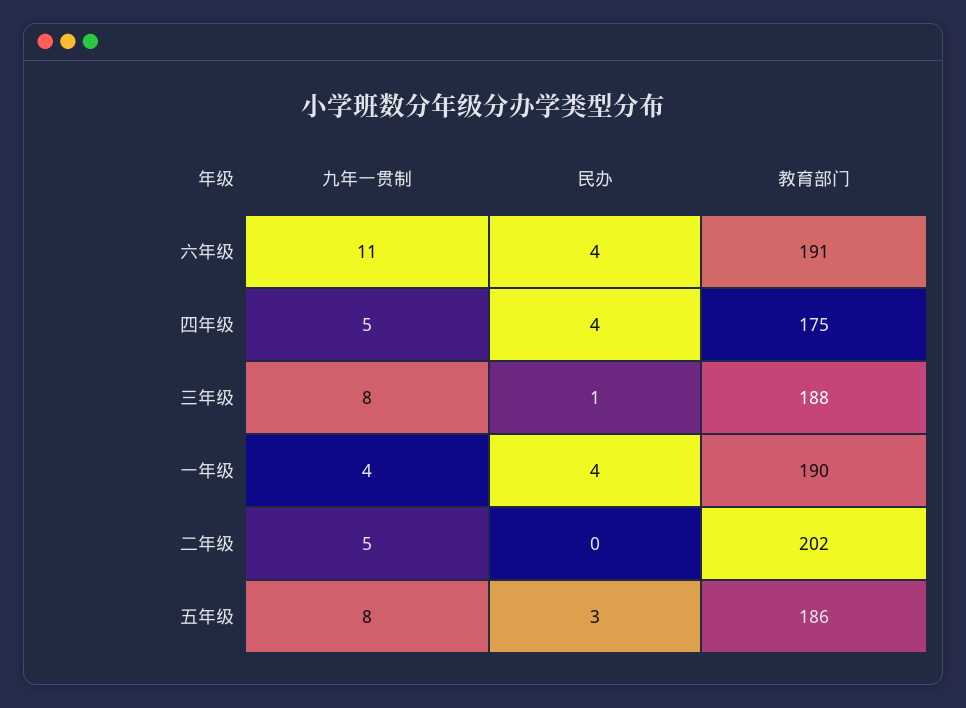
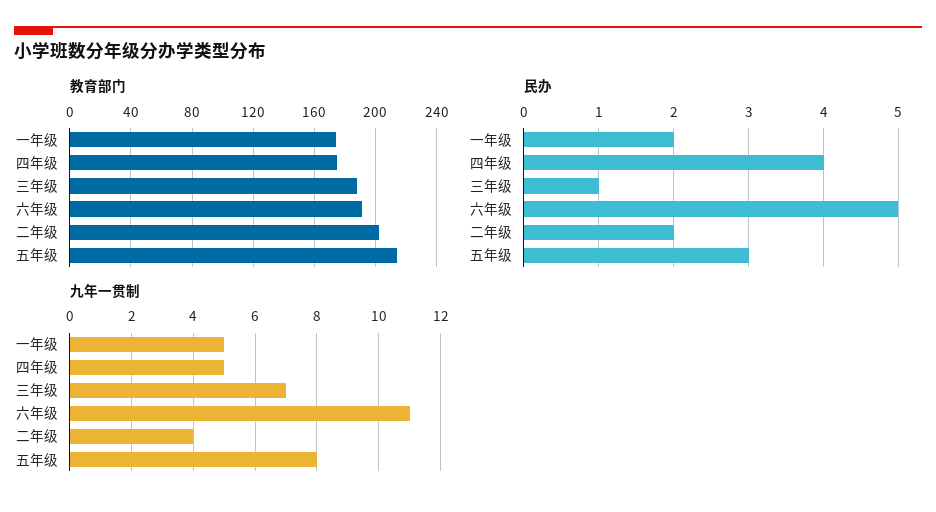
民办, 六年级: 4 -> 5
九年一贯制, 三年级: 8 -> 7
九年一贯制, 一年级: 4 -> 5
民办, 一年级: 4 -> 2
教育部门, 一年级: 190 -> 175
九年一贯制, 二年级: 5 -> 4
民办, 二年级: 0 -> 2
教育部门, 五年级: 186 -> 215

